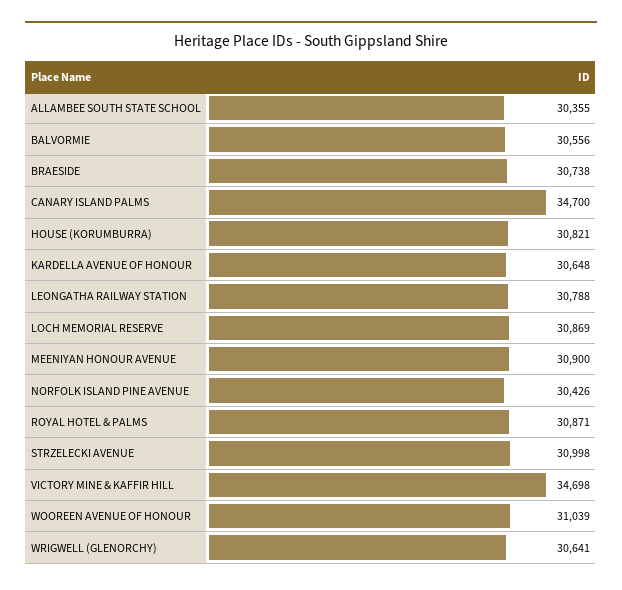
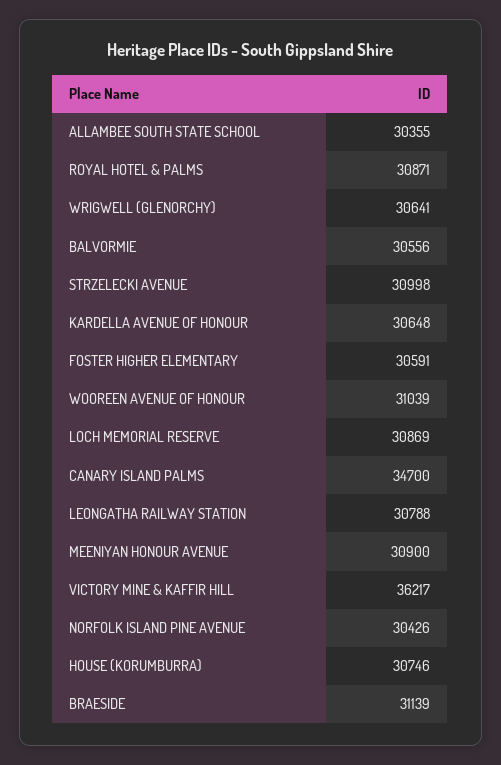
BRAESIDE: 30738 -> 31139
HOUSE (KORUMBURRA): 30821 -> 30746
VICTORY MINE & KAFFIR HILL: 34698 -> 36217
FOSTER HIGHER ELEMENTARY: none -> 30591

